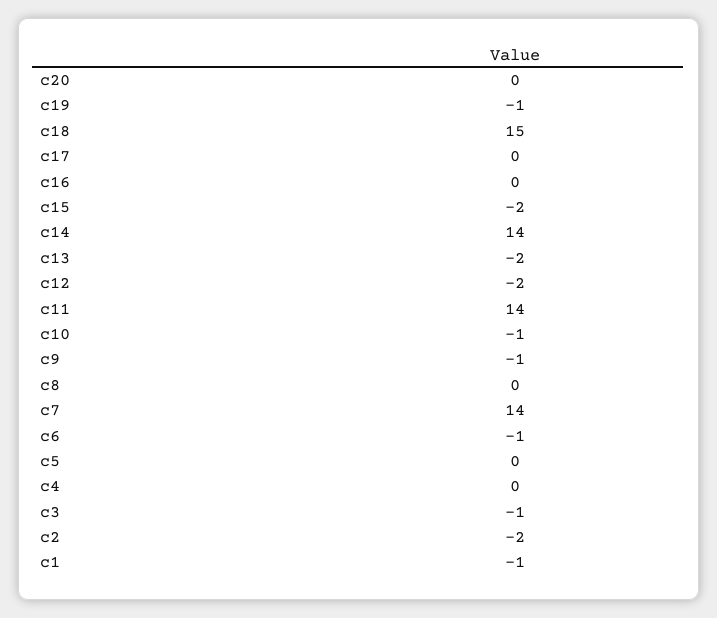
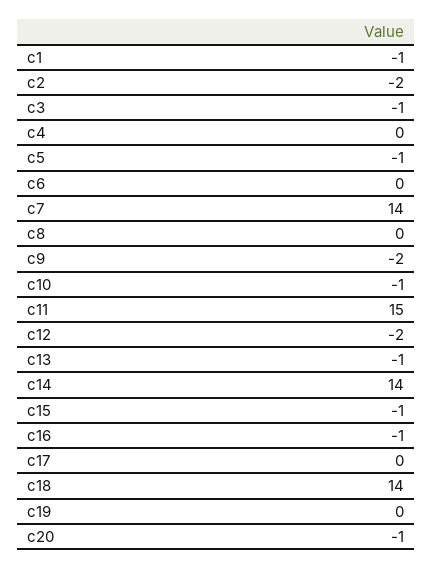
c20: 0 -> -1
c19: -1 -> 0
c18: 15 -> 14
c16: 0 -> -1
c15: -2 -> -1
c13: -2 -> -1
c11: 14 -> 15
c9: -1 -> -2
c6: -1 -> 0
c5: 0 -> -1

